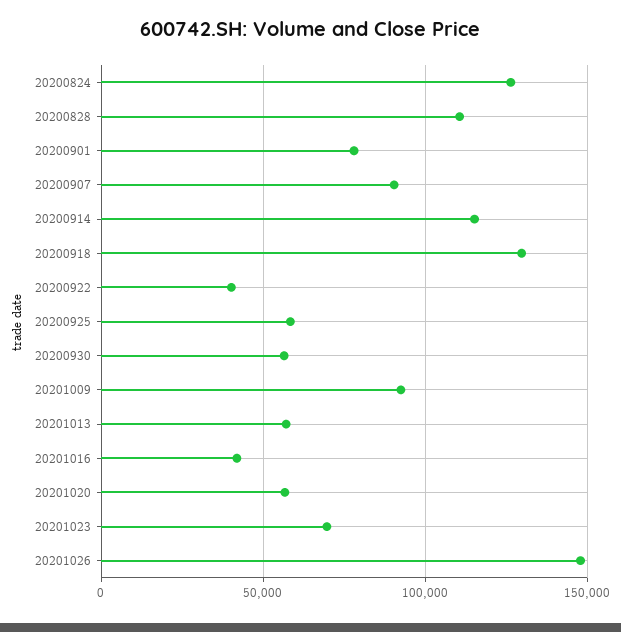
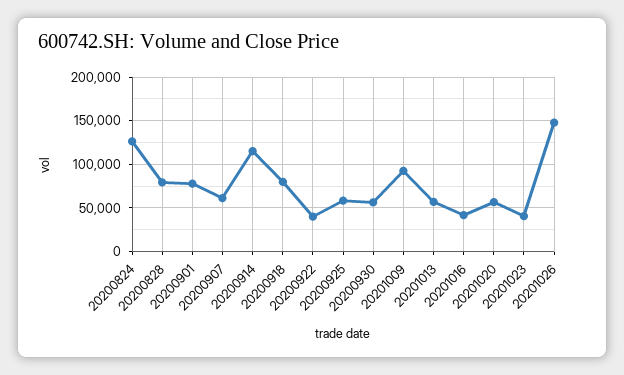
20200828: 110000 -> 80000
20200907: 90000 -> 60000
20200918: 130000 -> 80000
20201023: 70000 -> 40000

